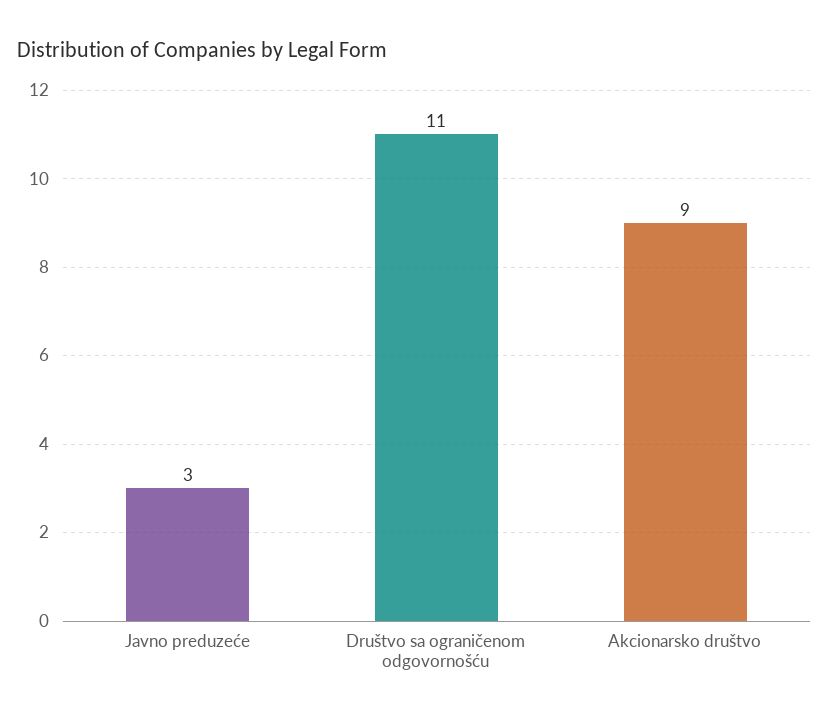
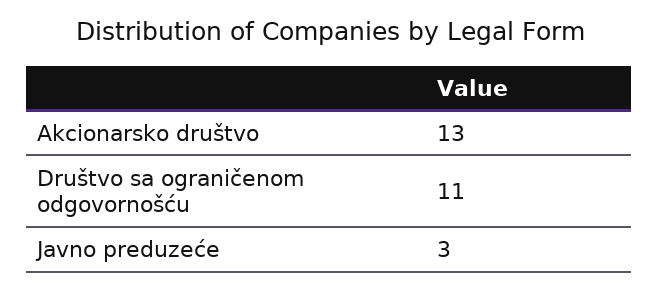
Akcionarsko društvo: 9 -> 13

